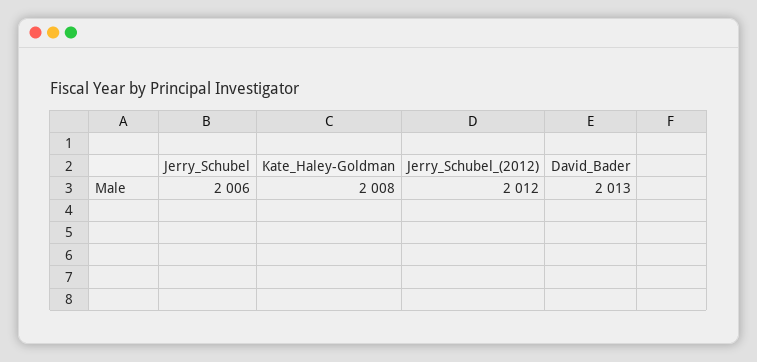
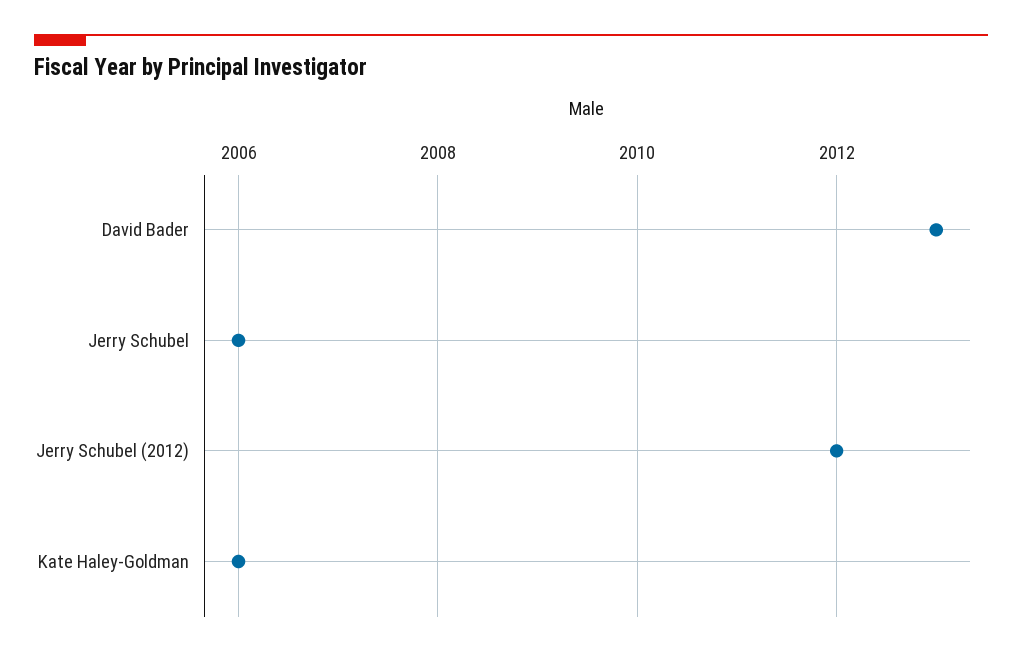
Kate_Haley-Goldman: 2008 -> 2006

